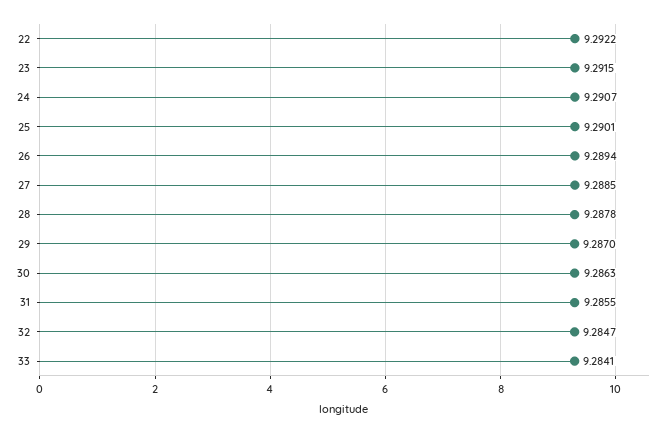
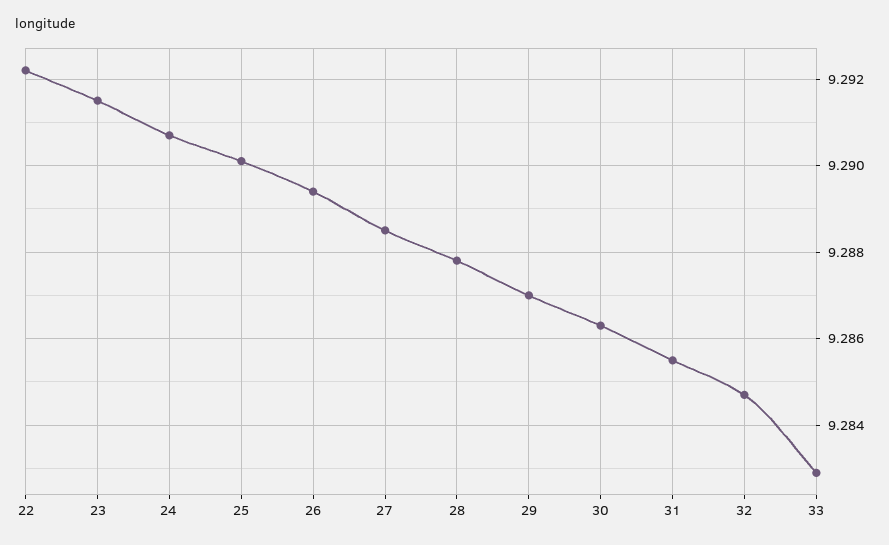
33: 9.2841 -> 9.283

